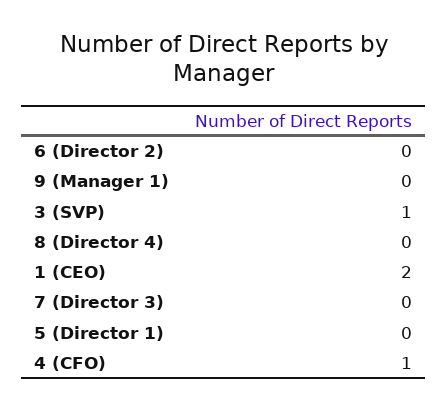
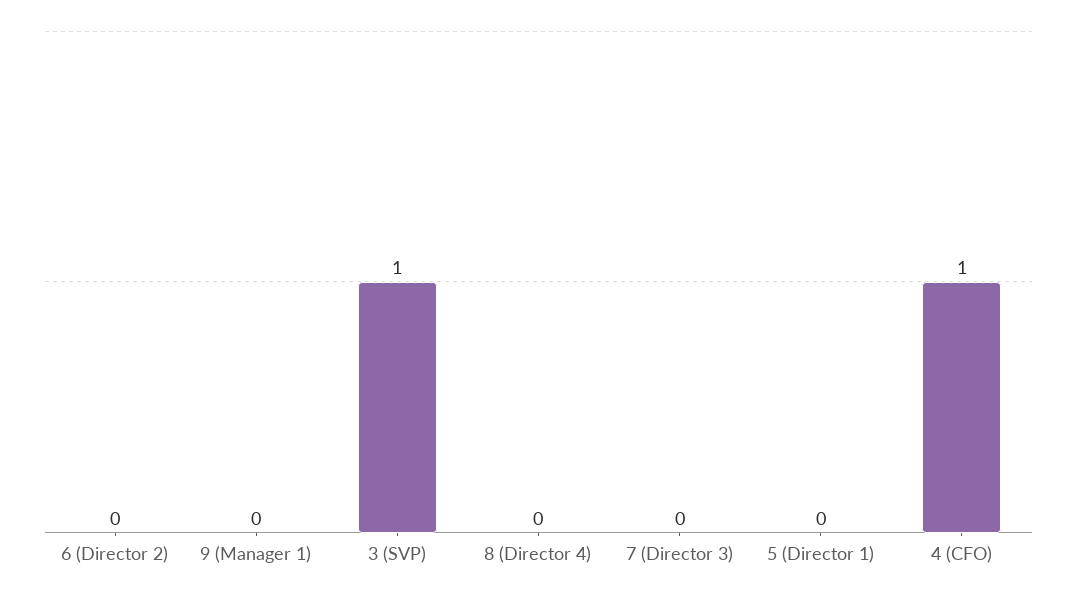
1 (CEO): 2 -> none

